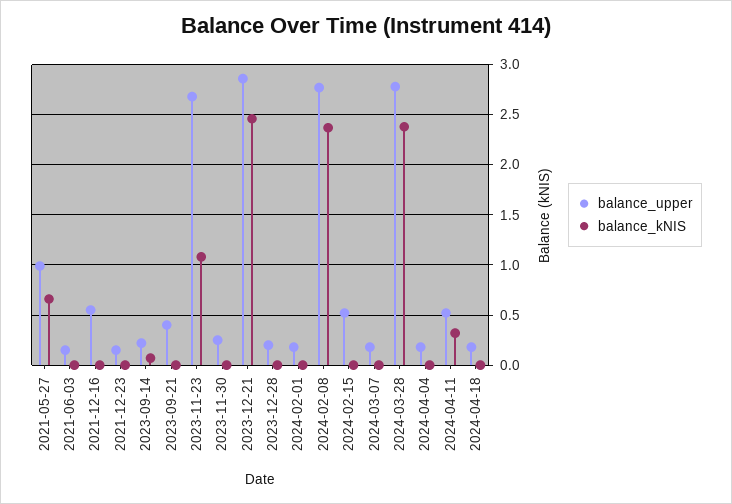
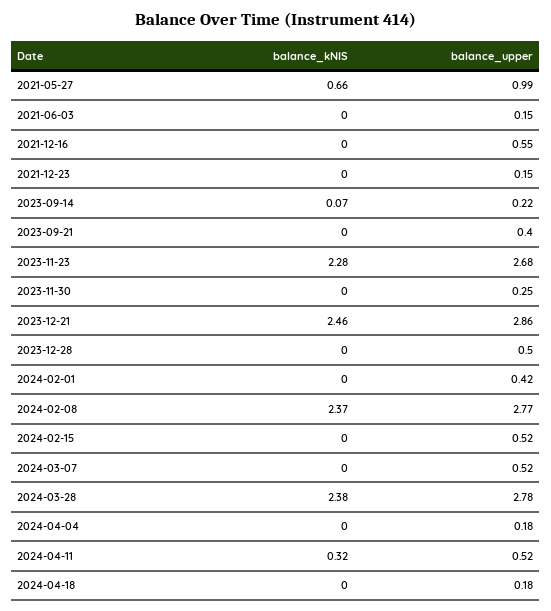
balance_kNIS, 2023-11-23: 1.1 -> 2.28
balance_upper, 2023-12-28: 0.2 -> 0.5
balance_upper, 2024-02-01: 0.2 -> 0.42
balance_upper, 2024-03-07: 0.2 -> 0.52

